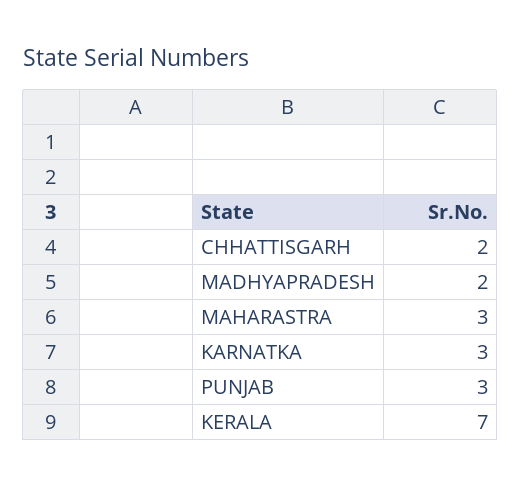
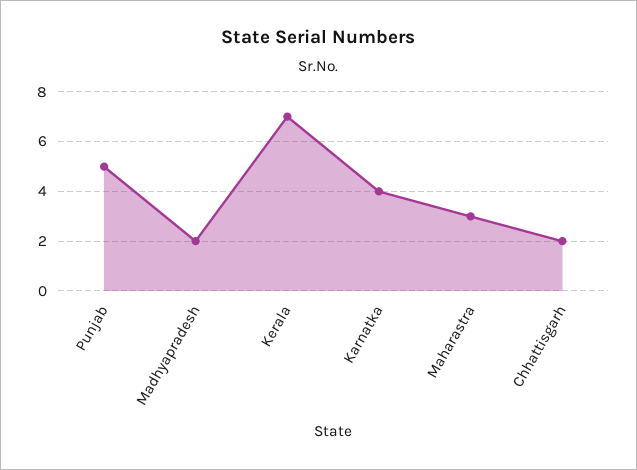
KARNATKA: 3 -> 4
PUNJAB: 3 -> 5

